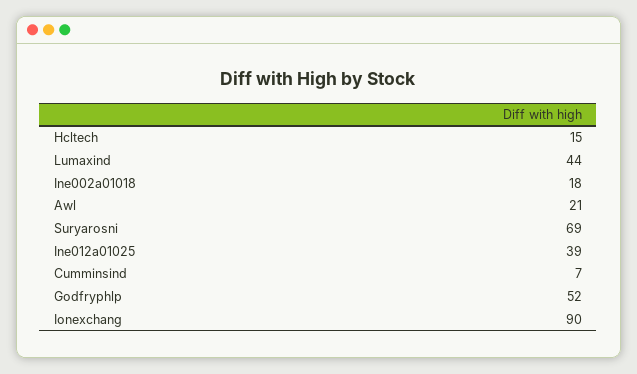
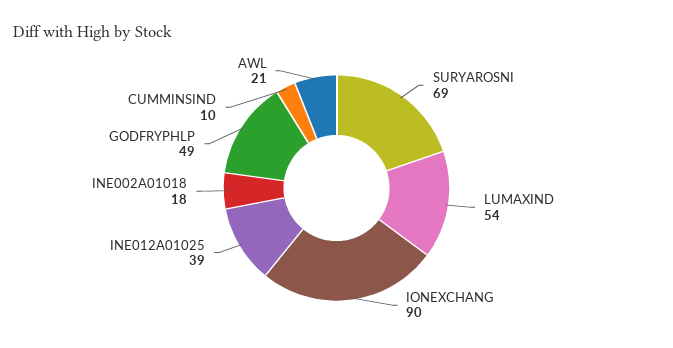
Hcltech: 15 -> none
Lumaxind: 44 -> 54
Cumminsind: 7 -> 10
Godfryphlp: 52 -> 49

